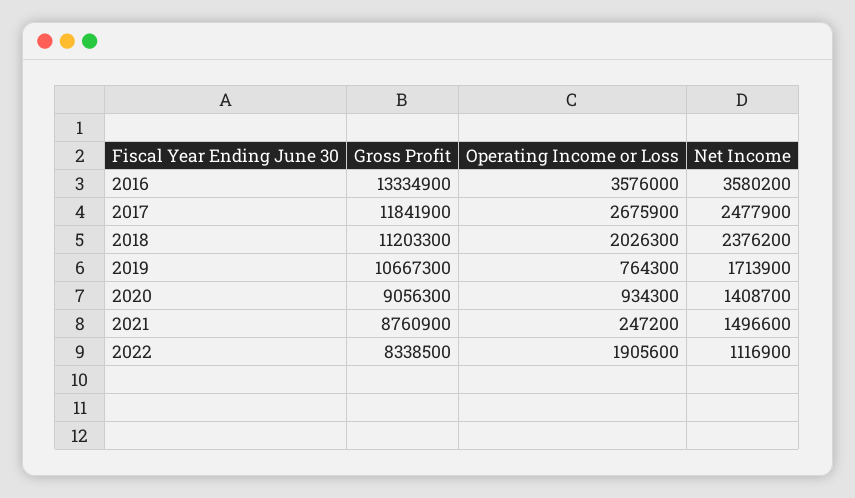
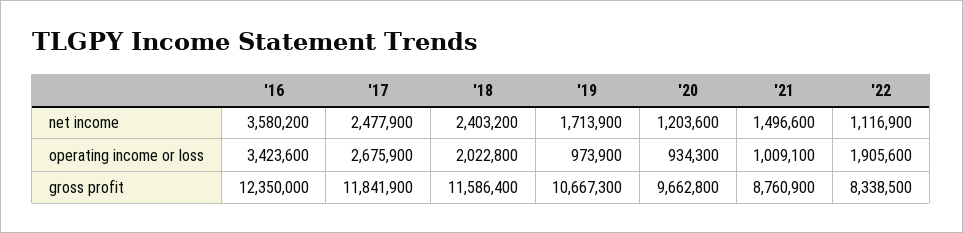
Gross Profit, 2016: 13334900 -> 12350000
Operating Income or Loss, 2016: 3576000 -> 3423600
Gross Profit, 2018: 11203300 -> 11586400
Operating Income or Loss, 2018: 2026300 -> 2022800
Net Income, 2018: 2376200 -> 2403200
Operating Income or Loss, 2019: 764300 -> 973900
Gross Profit, 2020: 9056300 -> 9662800
Net Income, 2020: 1408700 -> 1203600
Operating Income or Loss, 2021: 247200 -> 1009100

